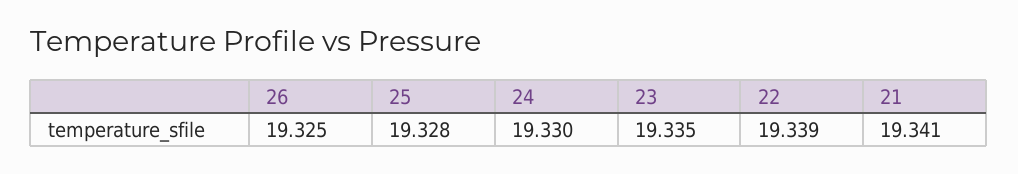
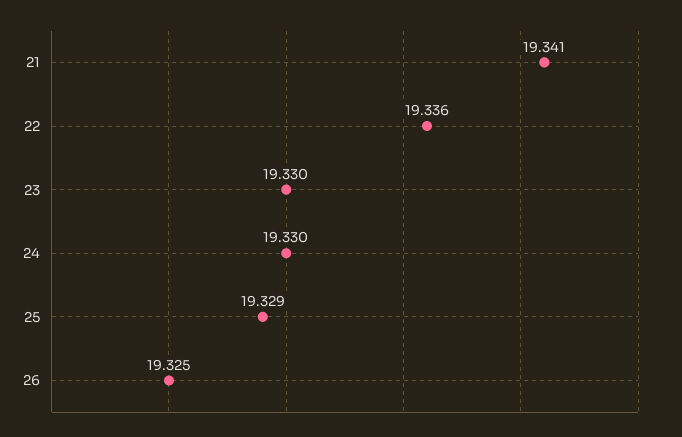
25: 19.328 -> 19.329
23: 19.335 -> 19.33
22: 19.339 -> 19.336

